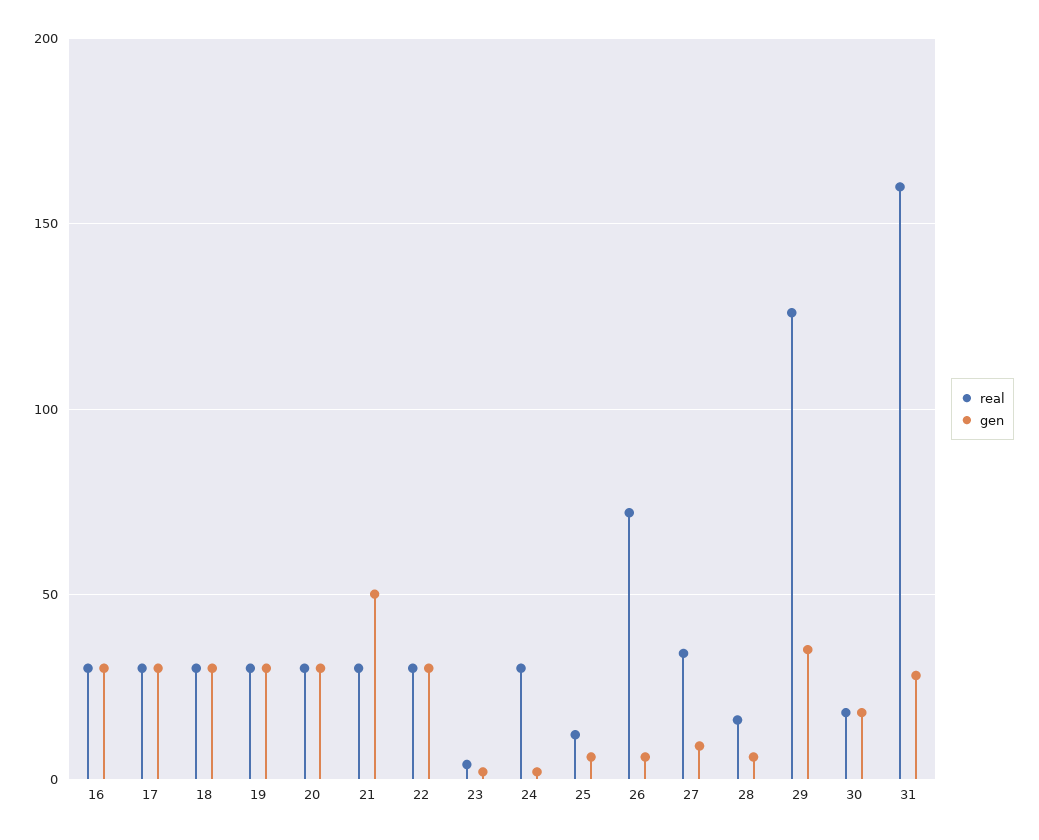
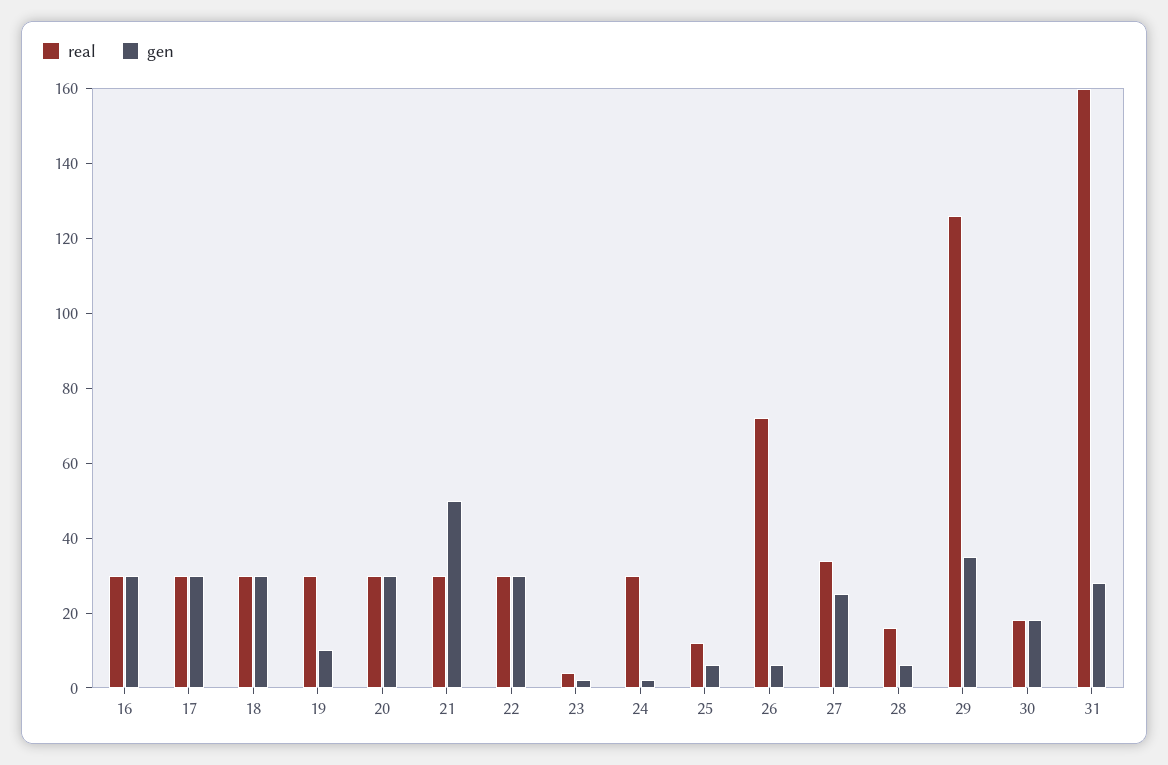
gen, 19: 30 -> 10
gen, 27: 10 -> 25

